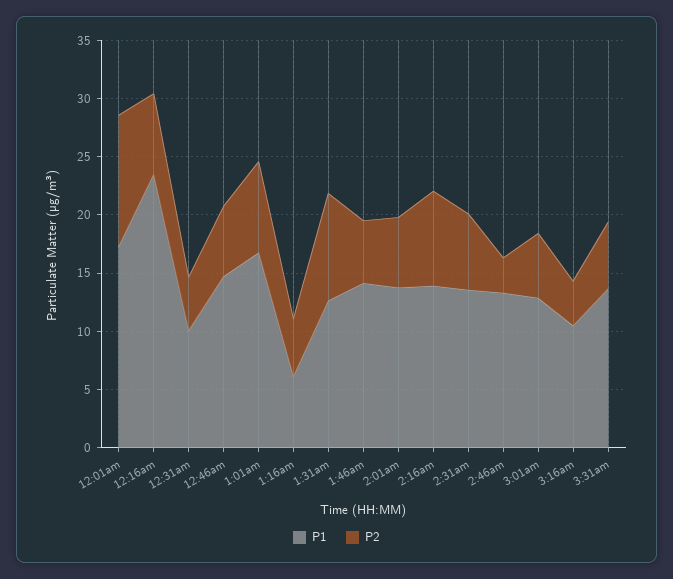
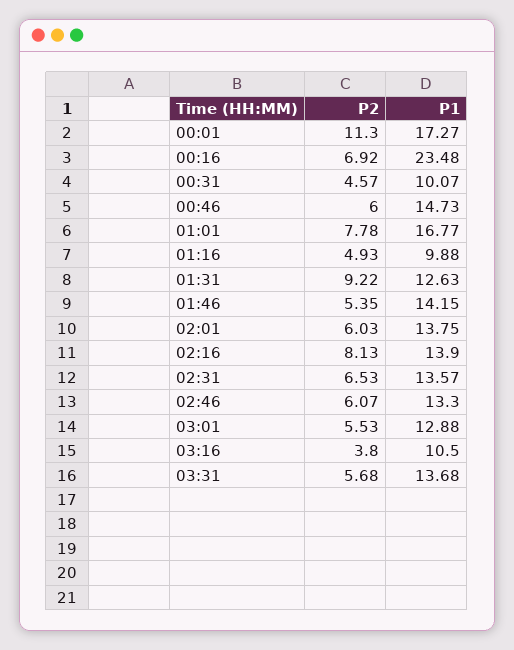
P1, 1:16am: 6 -> 9.88
P2, 2:46am: 3 -> 6.07

